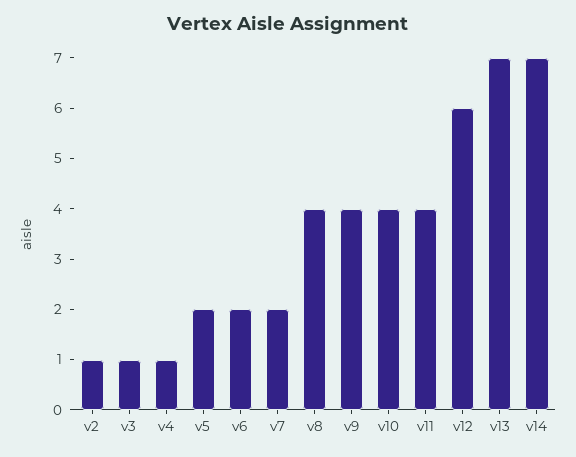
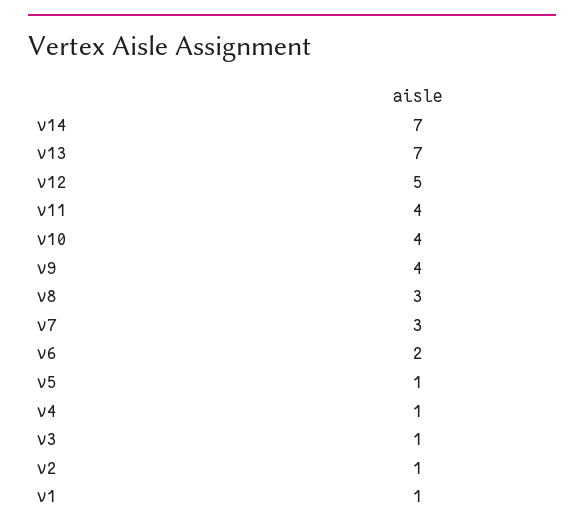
v5: 2 -> 1
v7: 2 -> 3
v8: 4 -> 3
v12: 6 -> 5
v1: none -> 1

